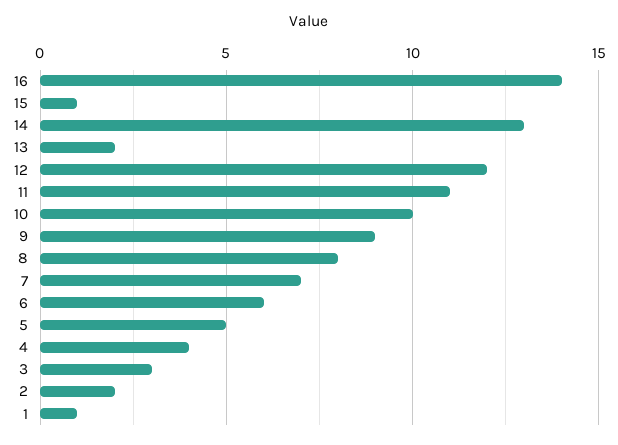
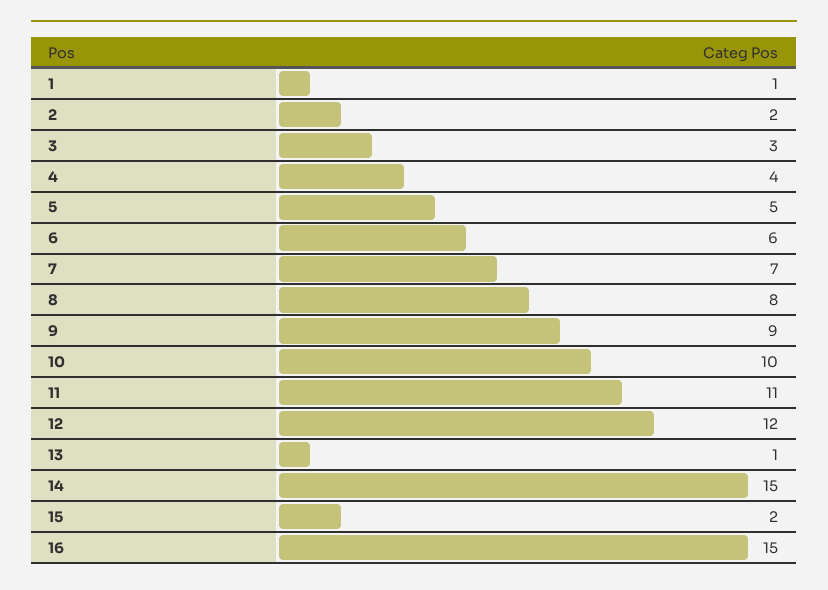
16: 14 -> 15
15: 1 -> 2
14: 13 -> 15
13: 2 -> 1

